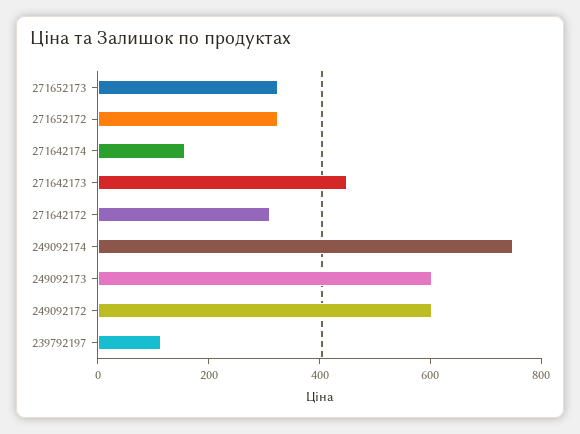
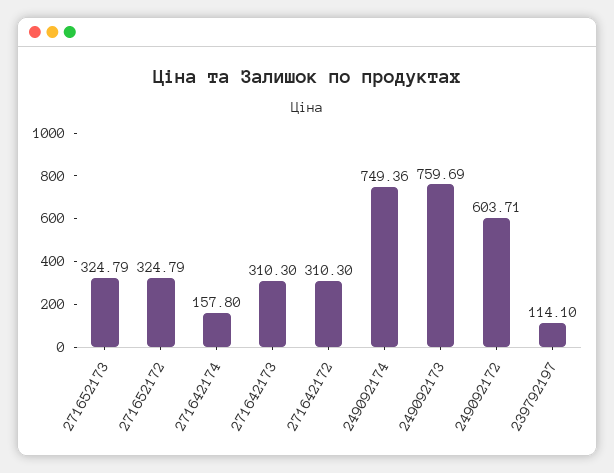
271642173: 450 -> 310.3
249092173: 600 -> 759.69

